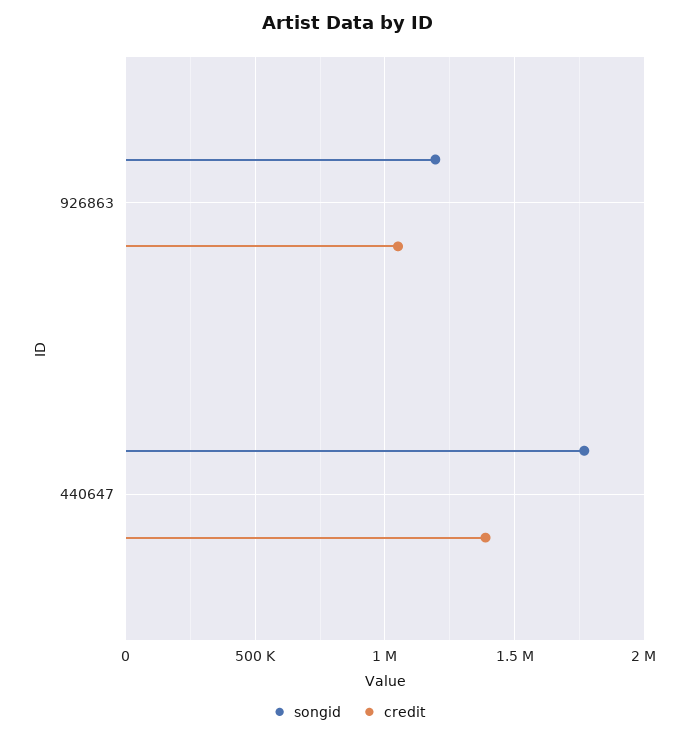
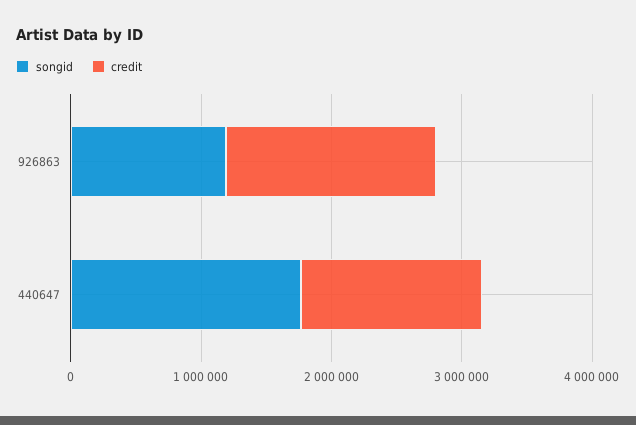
credit, 926863: 1050000 -> 1600000

